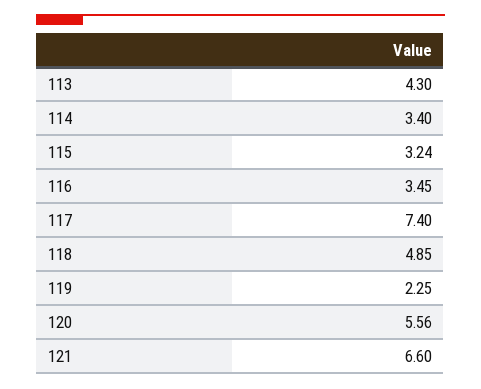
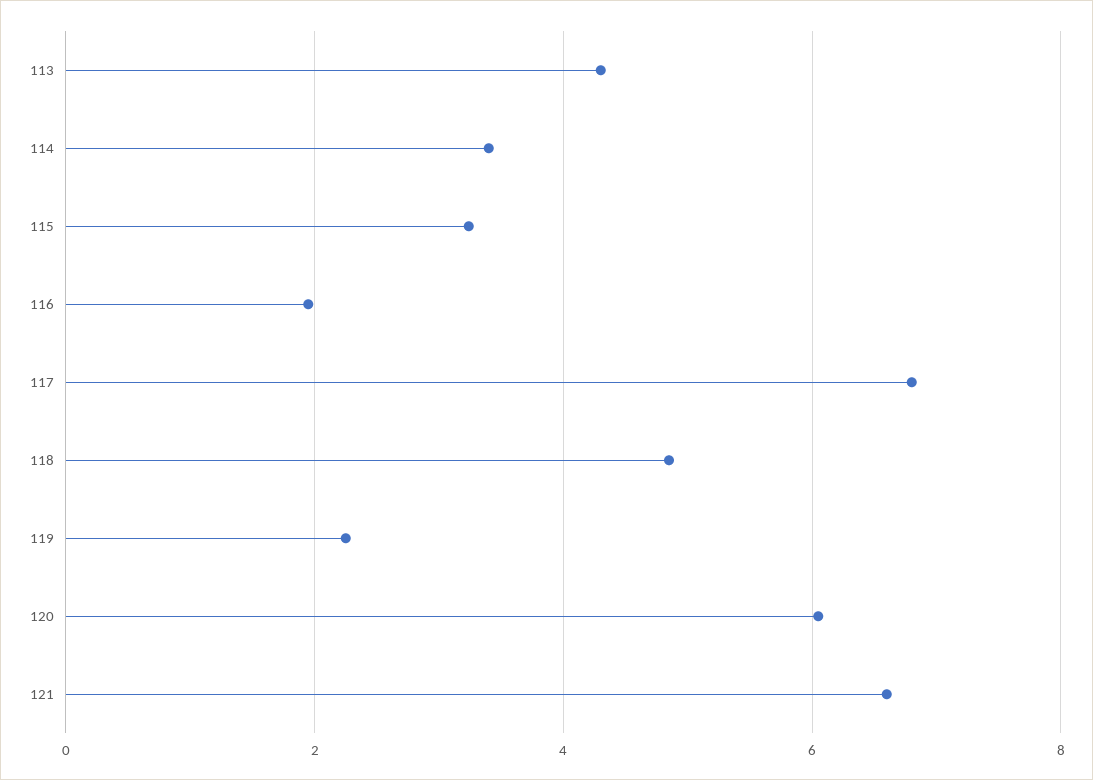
116: 3.45 -> 2
117: 7.4 -> 6.8
120: 5.56 -> 6

